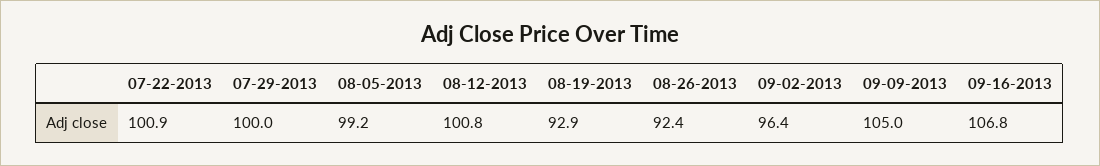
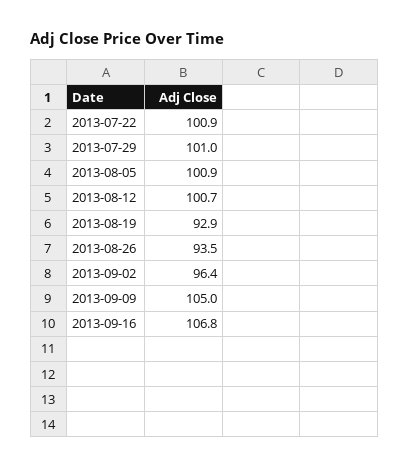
07-29-2013: 100 -> 101
08-05-2013: 99.2 -> 100.9
08-12-2013: 100.8 -> 100.7
08-26-2013: 92.4 -> 93.5

